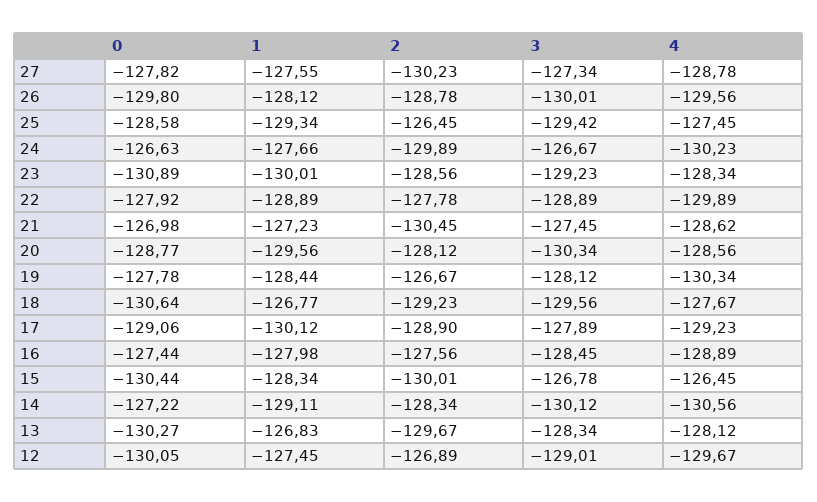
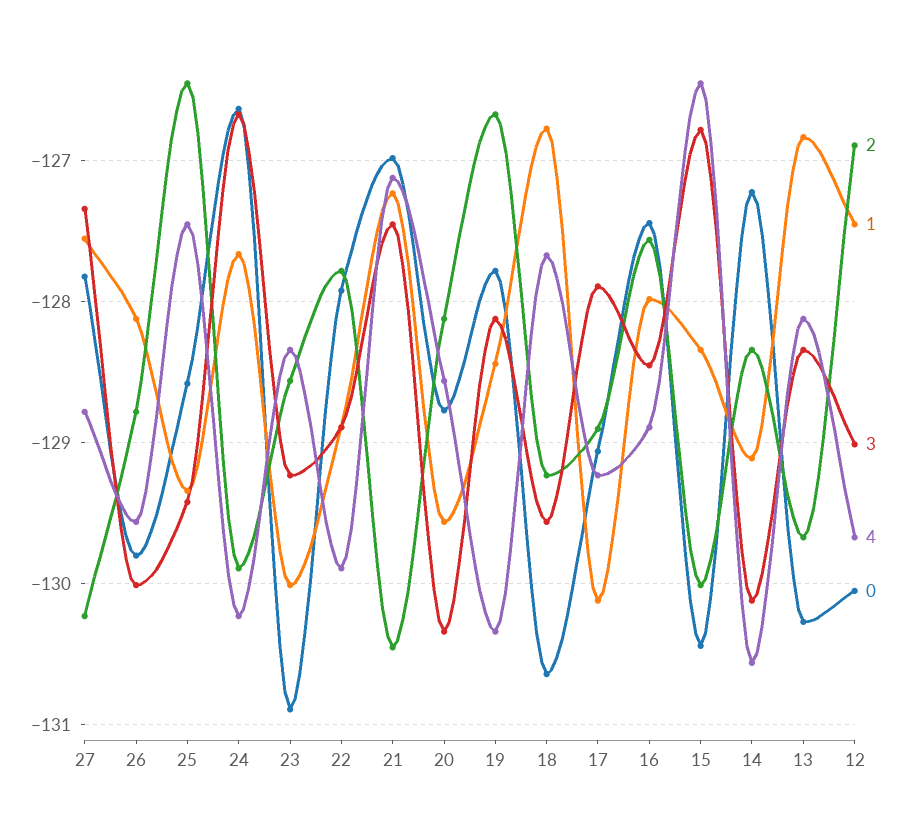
4, 21: -128.62 -> -127.1

